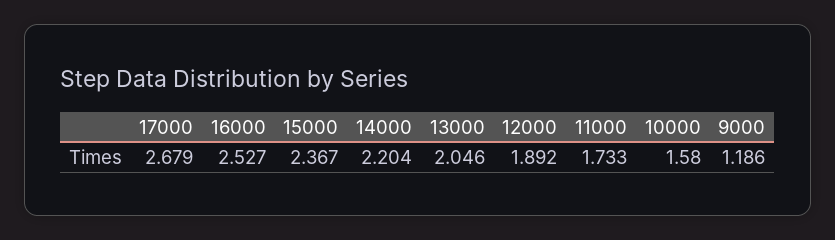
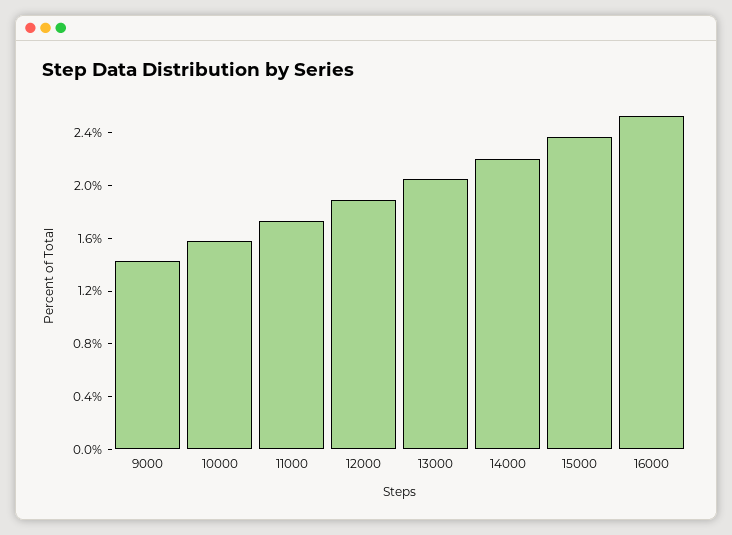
17000: 2.679 -> none
9000: 1.186 -> 1.4

